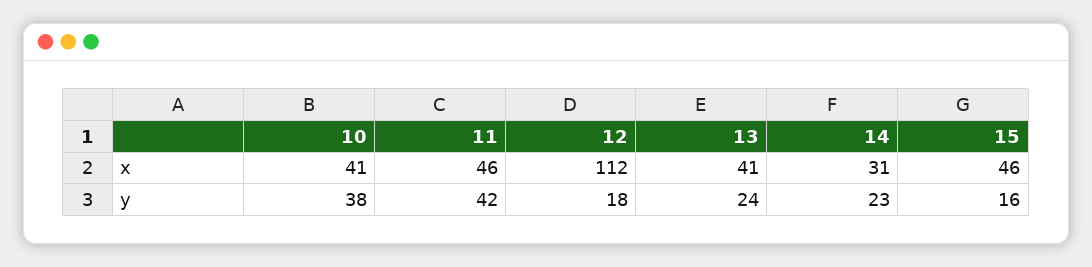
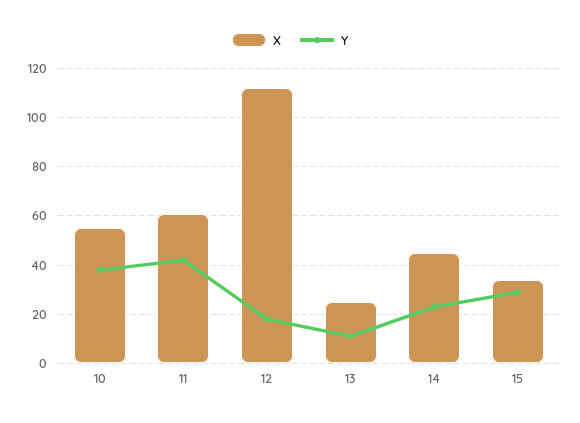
x, 10: 41 -> 55
x, 11: 46 -> 60
x, 13: 41 -> 25
x, 14: 31 -> 45
x, 15: 46 -> 35
y, 13: 24 -> 10
y, 15: 16 -> 30

